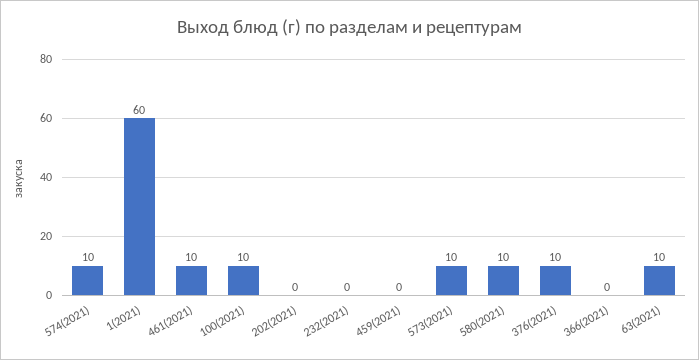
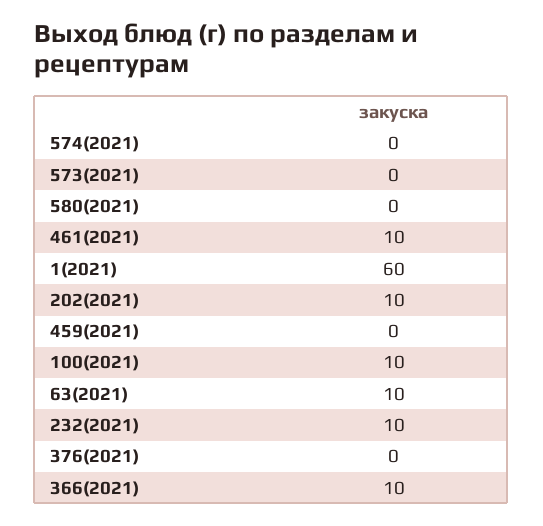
574(2021): 10 -> 0
202(2021): 0 -> 10
232(2021): 0 -> 10
573(2021): 10 -> 0
580(2021): 10 -> 0
376(2021): 10 -> 0
366(2021): 0 -> 10

